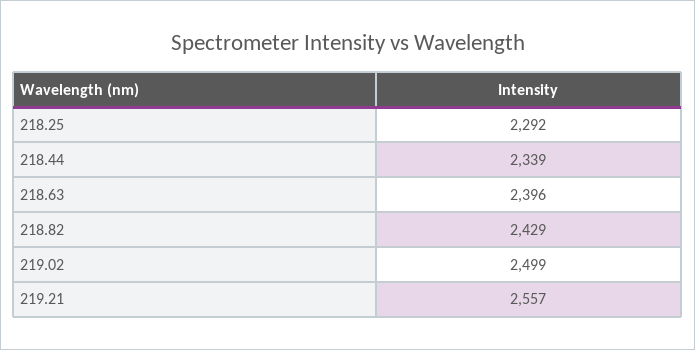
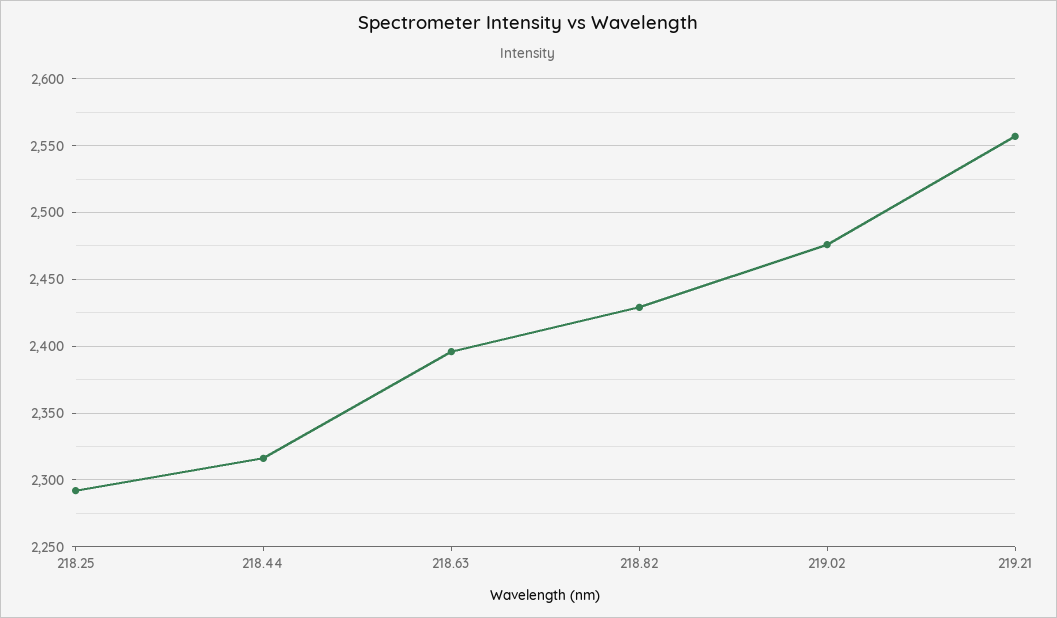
218.44: 2339 -> 2315
219.02: 2499 -> 2475

